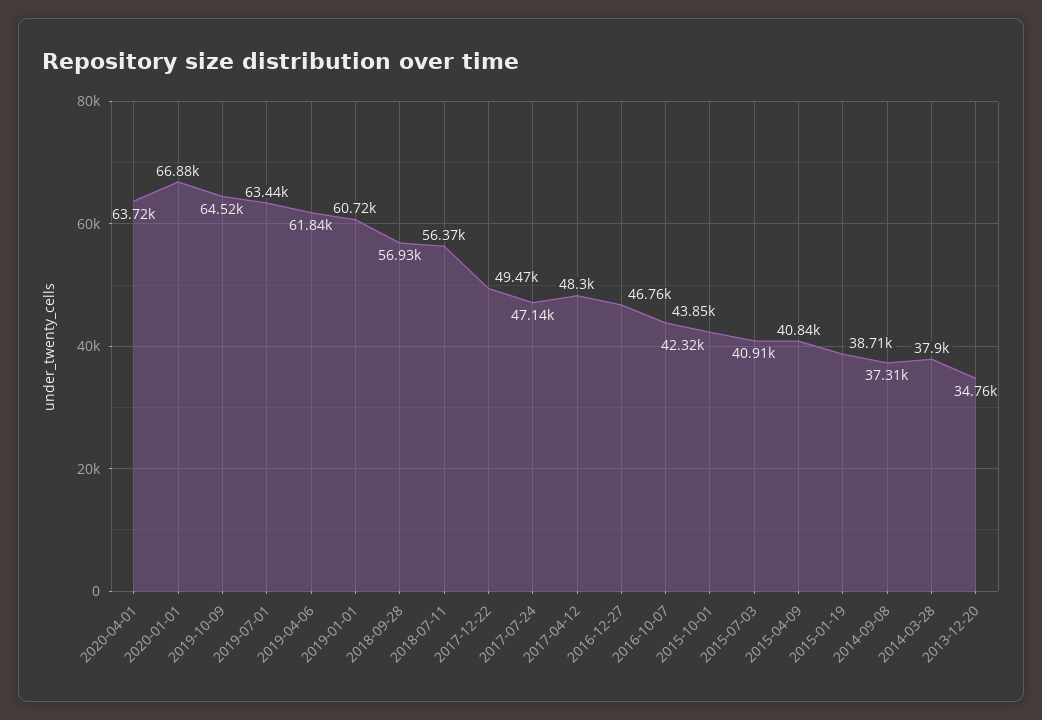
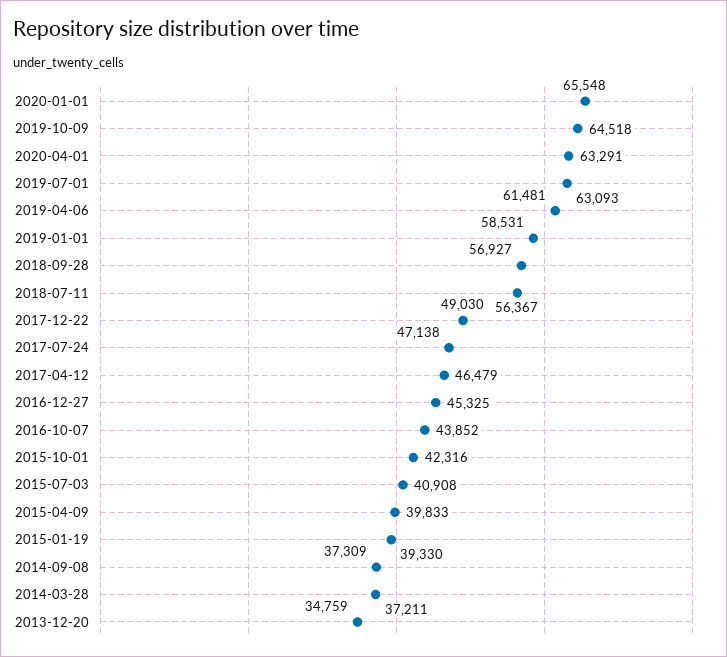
2020-04-01: 63720 -> 63291
2020-01-01: 66880 -> 65548
2019-07-01: 63440 -> 63093
2019-04-06: 61840 -> 61481
2019-01-01: 60720 -> 58531
2017-12-22: 49470 -> 49030
2017-04-12: 48300 -> 46479
2016-12-27: 46760 -> 45325
2015-04-09: 40840 -> 39833
2015-01-19: 38710 -> 39330
2014-03-28: 37900 -> 37211

